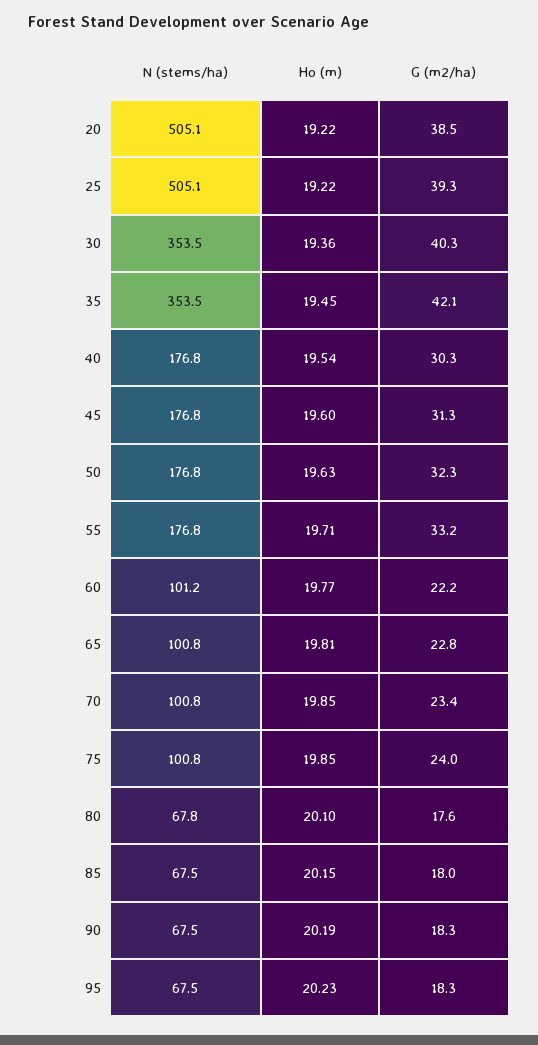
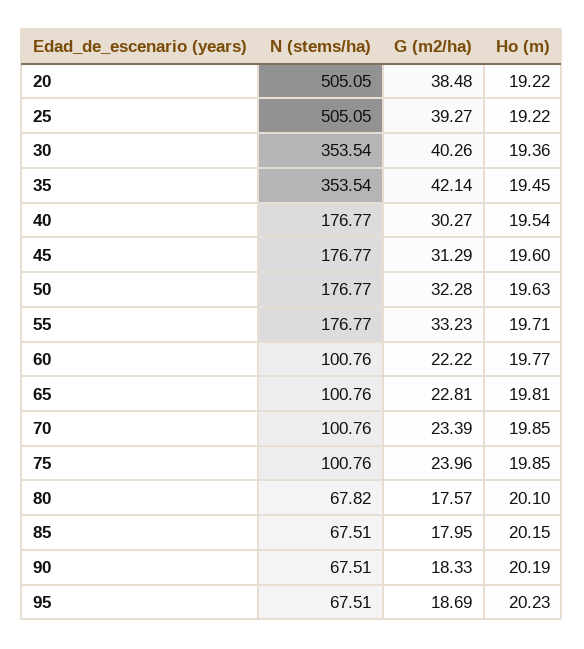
N (stems/ha), 60: 101.2 -> 100.76
G (m2/ha), 95: 18.3 -> 18.69

